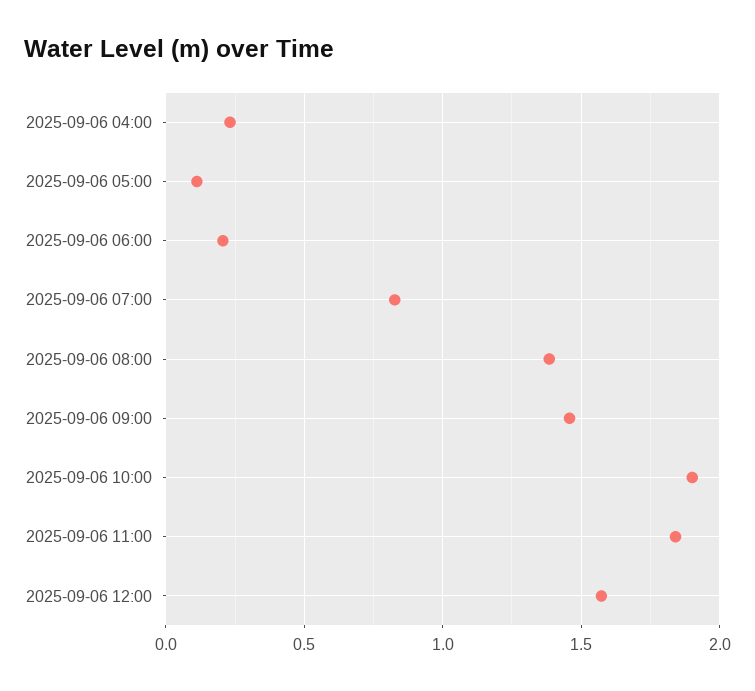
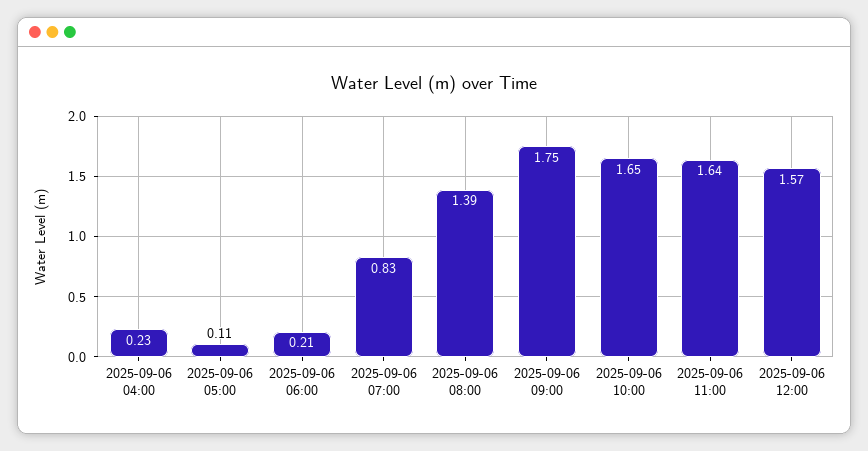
2025-09-06 09:00: 1.45 -> 1.75
2025-09-06 10:00: 1.9 -> 1.65
2025-09-06 11:00: 1.85 -> 1.64

